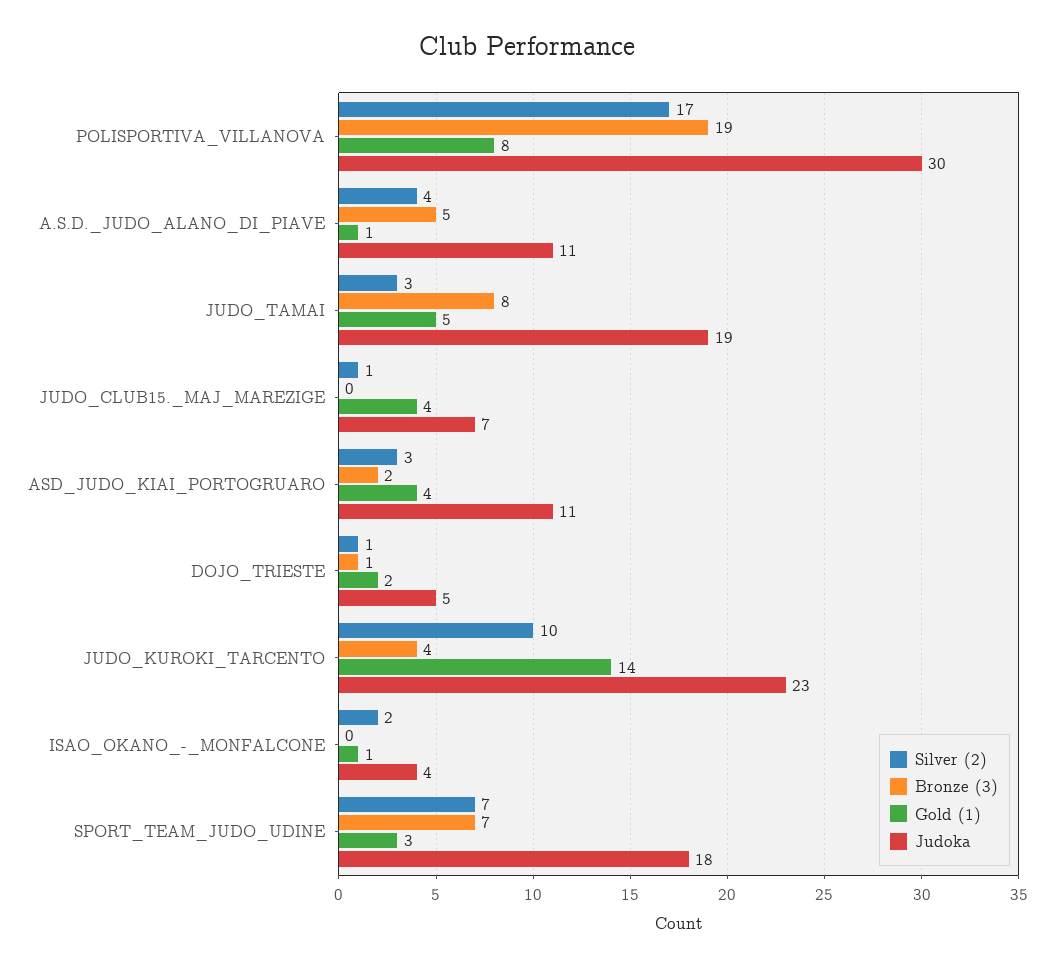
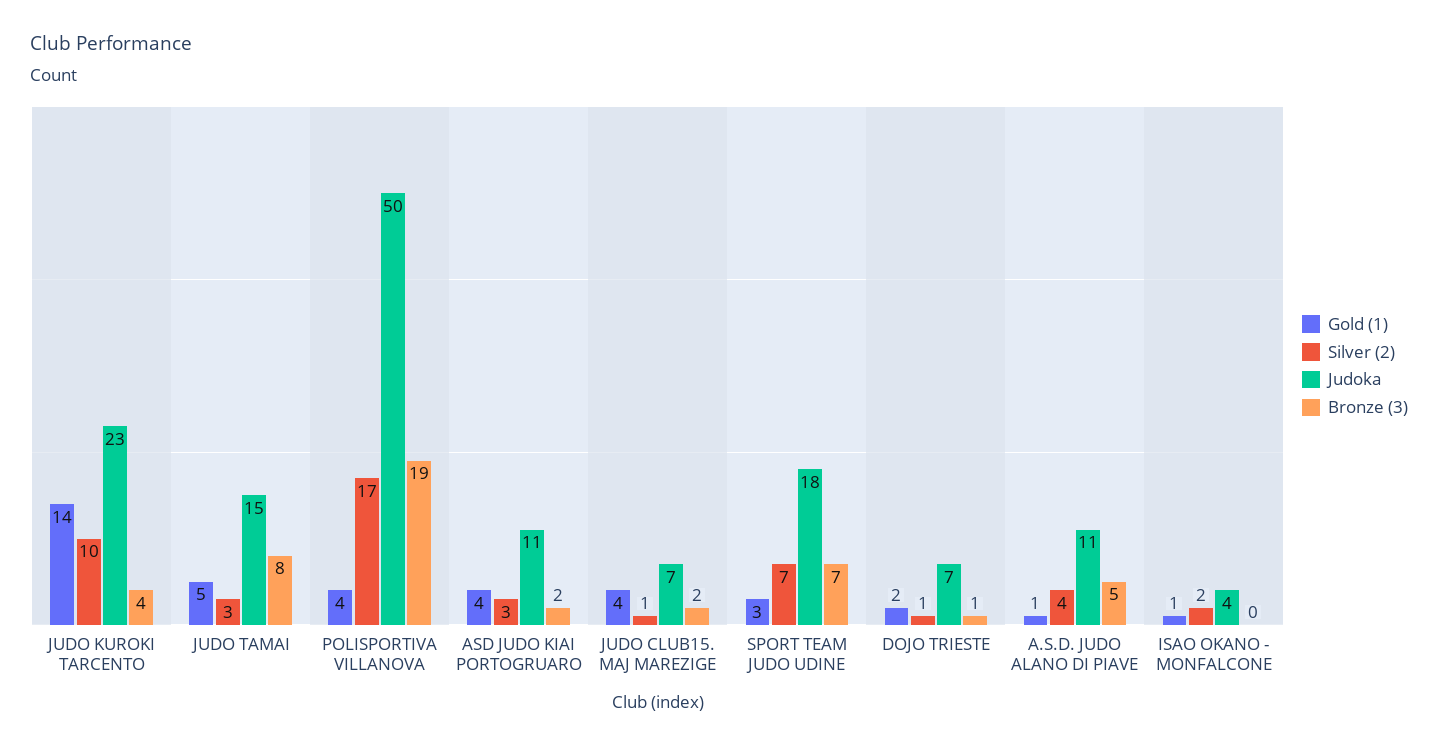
Gold (1), POLISPORTIVA_VILLANOVA: 8 -> 4
Judoka, POLISPORTIVA_VILLANOVA: 30 -> 50
Judoka, JUDO_TAMAI: 19 -> 15
Bronze (3), JUDO_CLUB15._MAJ_MAREZIGE: 0 -> 2
Judoka, DOJO_TRIESTE: 5 -> 7

